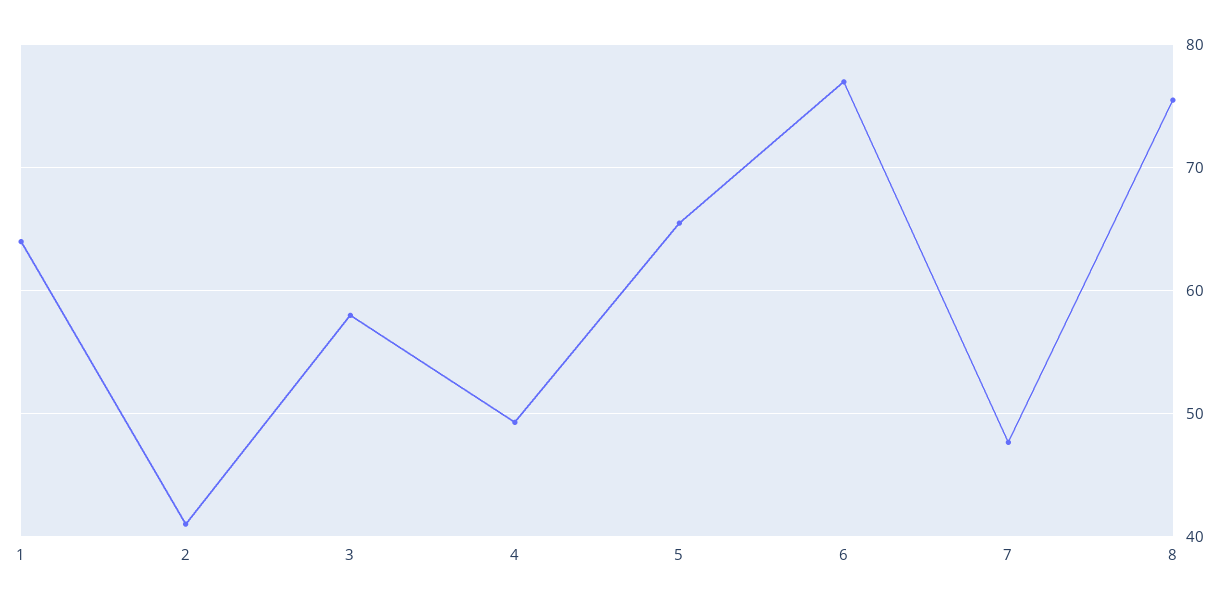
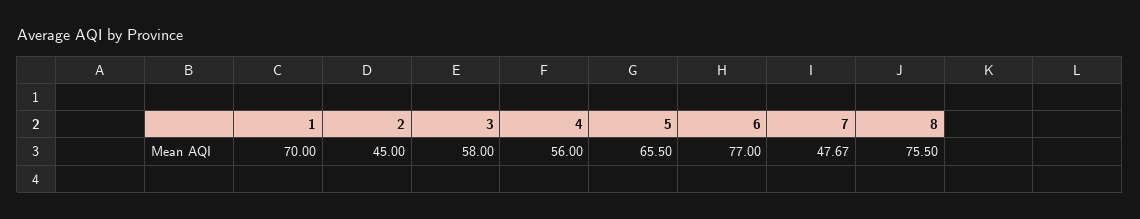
1: 64 -> 70
2: 41 -> 45
4: 49 -> 56

